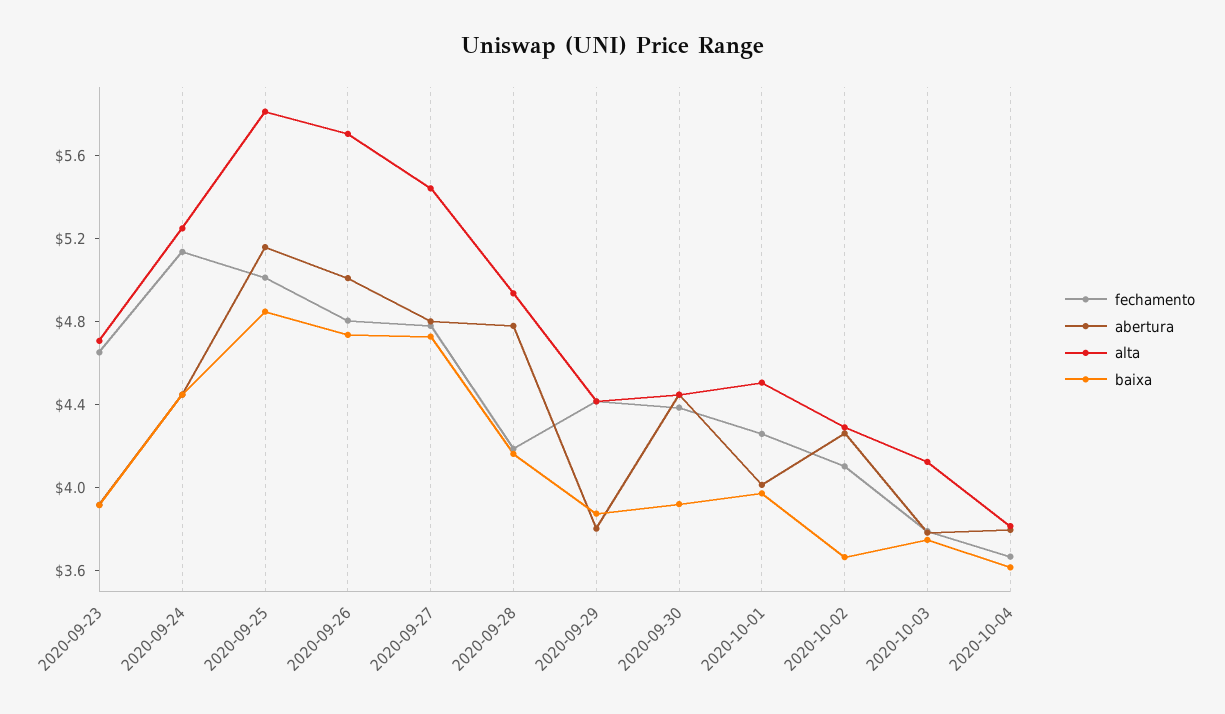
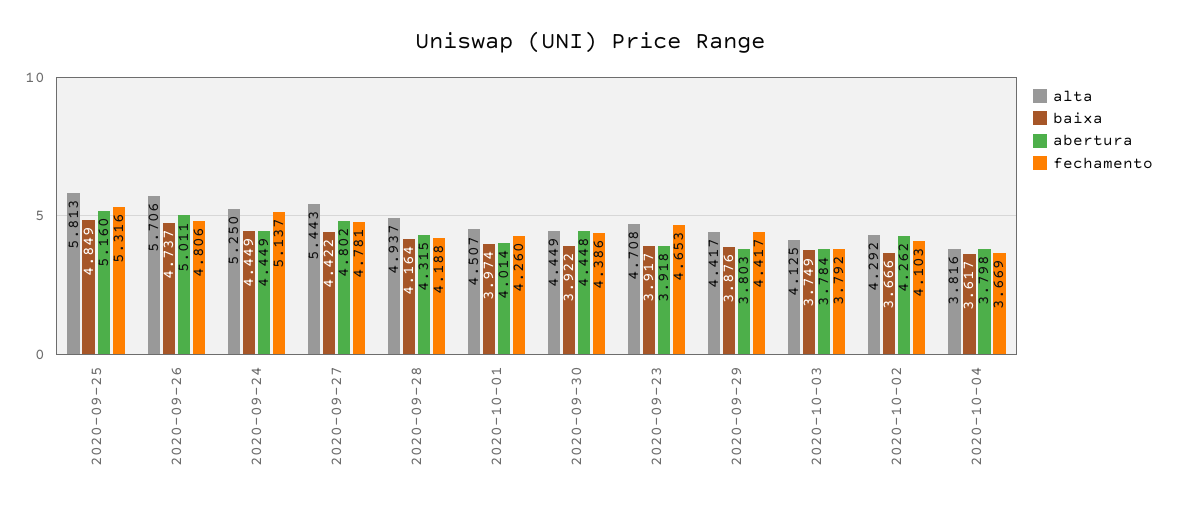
fechamento, 2020-09-25: 5 -> 5.316
baixa, 2020-09-27: 4.7 -> 4.422
abertura, 2020-09-28: 4.8 -> 4.315

